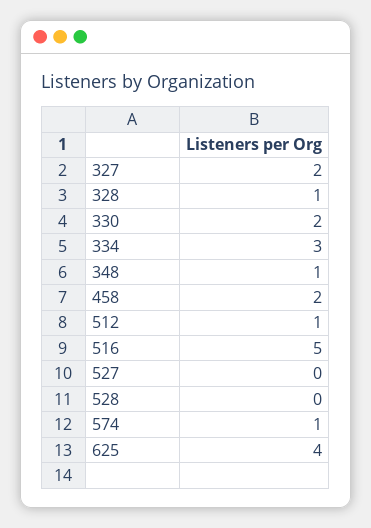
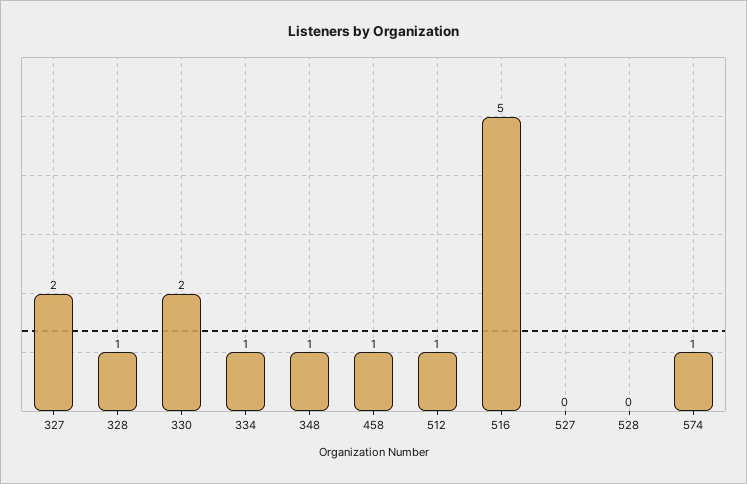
334: 3 -> 1
458: 2 -> 1
625: 4 -> none

